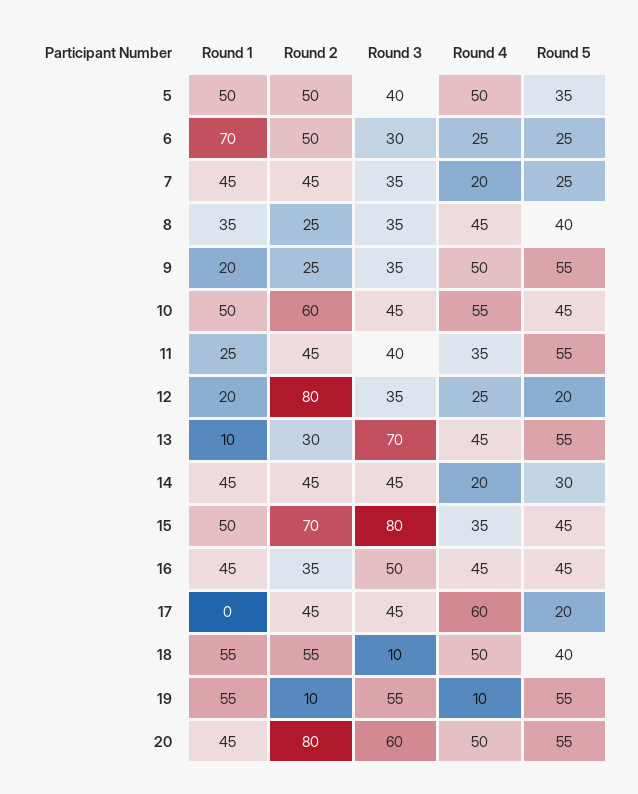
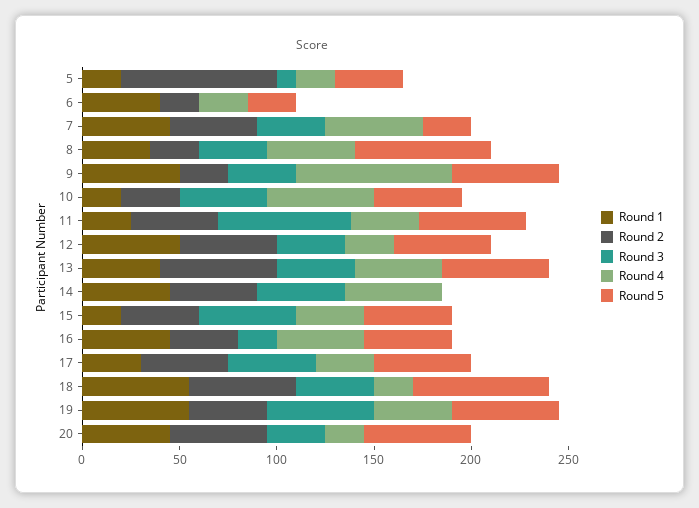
Round 1, 5: 50 -> 20
Round 2, 5: 50 -> 80
Round 3, 5: 40 -> 10
Round 4, 5: 50 -> 20
Round 1, 6: 70 -> 40
Round 2, 6: 50 -> 20
Round 3, 6: 30 -> 0
Round 4, 7: 20 -> 50
Round 5, 8: 40 -> 70
Round 1, 9: 20 -> 50
Round 4, 9: 50 -> 80
Round 1, 10: 50 -> 20
Round 2, 10: 60 -> 30
Round 3, 11: 40 -> 70
Round 1, 12: 20 -> 50
Round 2, 12: 80 -> 50
Round 5, 12: 20 -> 50
Round 1, 13: 10 -> 40
Round 2, 13: 30 -> 60
Round 3, 13: 70 -> 40
Round 4, 14: 20 -> 50
Round 5, 14: 30 -> 0
Round 1, 15: 50 -> 20
Round 2, 15: 70 -> 40
Round 3, 15: 80 -> 50
Round 3, 16: 50 -> 20
Round 1, 17: 0 -> 30
Round 4, 17: 60 -> 30
Round 5, 17: 20 -> 50
Round 3, 18: 10 -> 40
Round 4, 18: 50 -> 20
Round 5, 18: 40 -> 70
Round 2, 19: 10 -> 40
Round 4, 19: 10 -> 40
Round 2, 20: 80 -> 50
Round 3, 20: 60 -> 30
Round 4, 20: 50 -> 20

